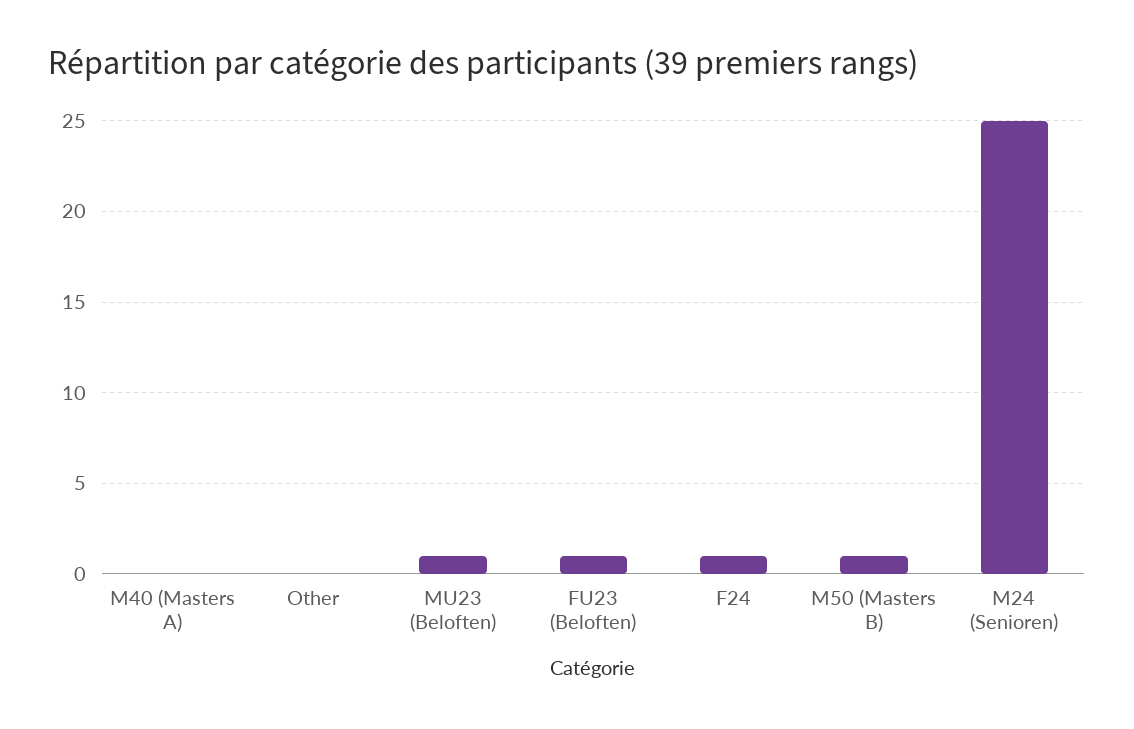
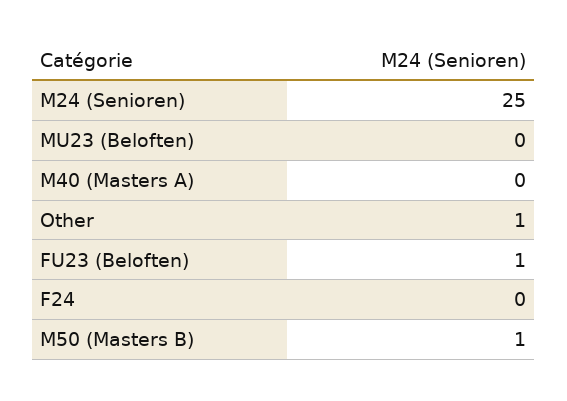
Other: 0 -> 1
MU23 (Beloften): 1 -> 0
F24: 1 -> 0

